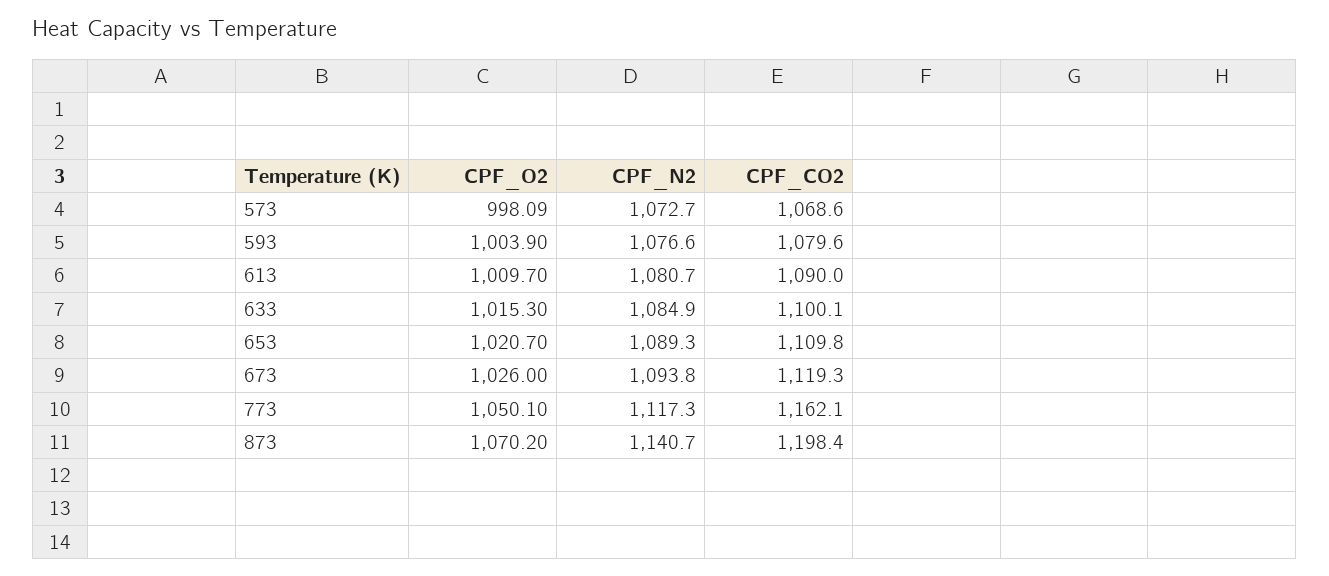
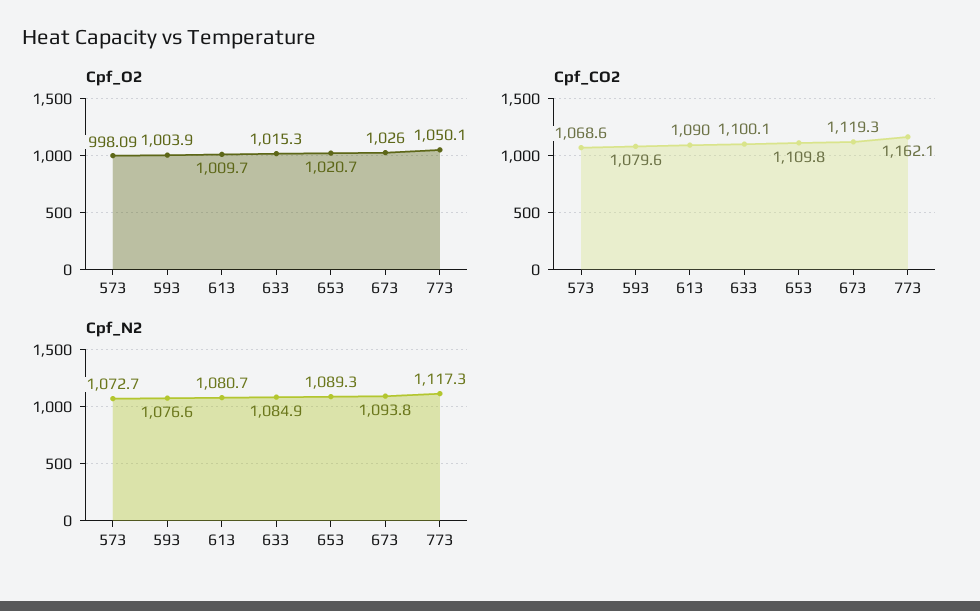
CPF_O2, 873: 1070.2 -> none
CPF_N2, 873: 1140.7 -> none
CPF_CO2, 873: 1198.4 -> none

